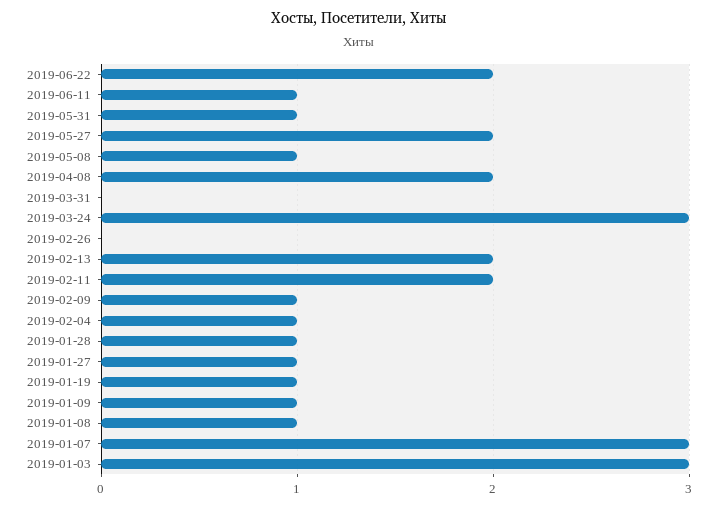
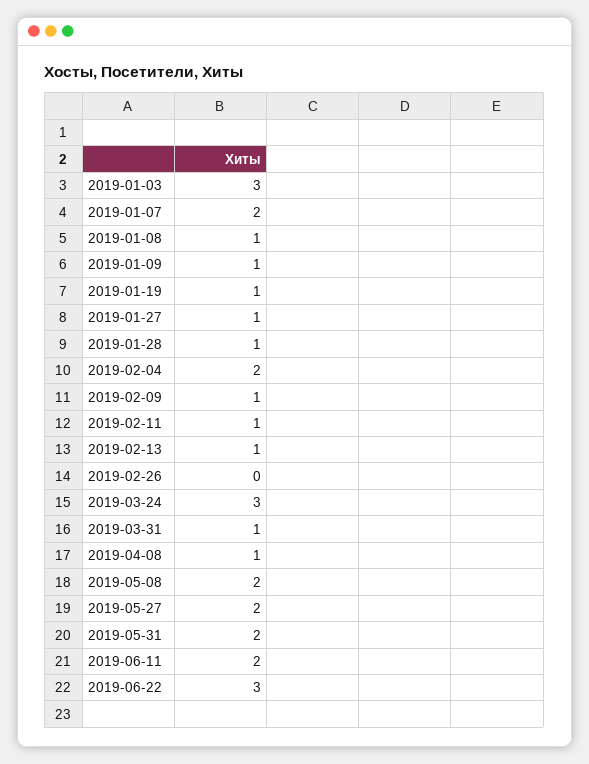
2019-06-22: 2 -> 3
2019-06-11: 1 -> 2
2019-05-31: 1 -> 2
2019-05-08: 1 -> 2
2019-04-08: 2 -> 1
2019-03-31: 0 -> 1
2019-02-13: 2 -> 1
2019-02-11: 2 -> 1
2019-02-04: 1 -> 2
2019-01-07: 3 -> 2

